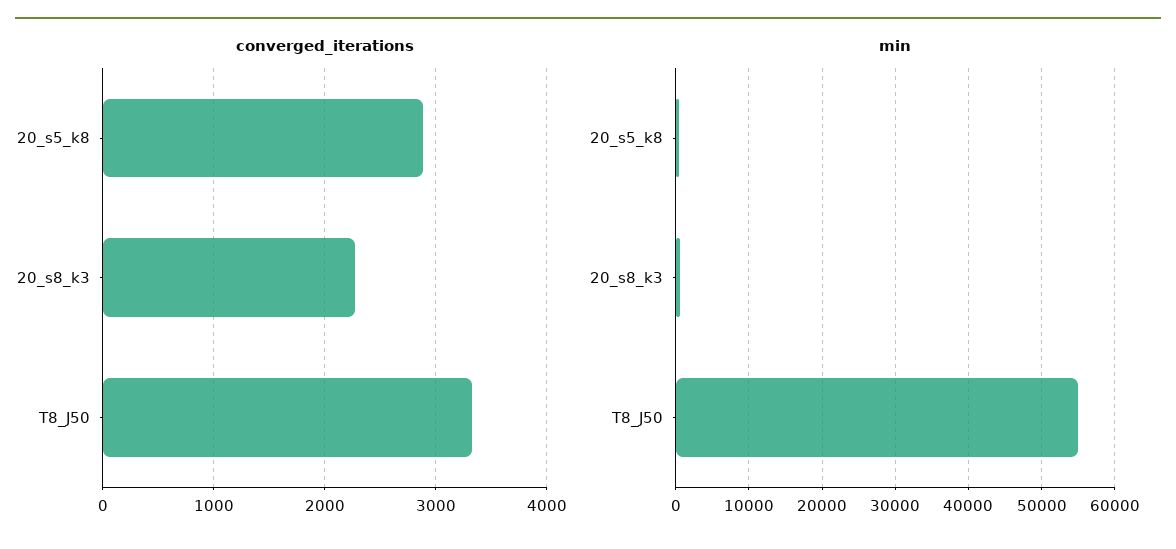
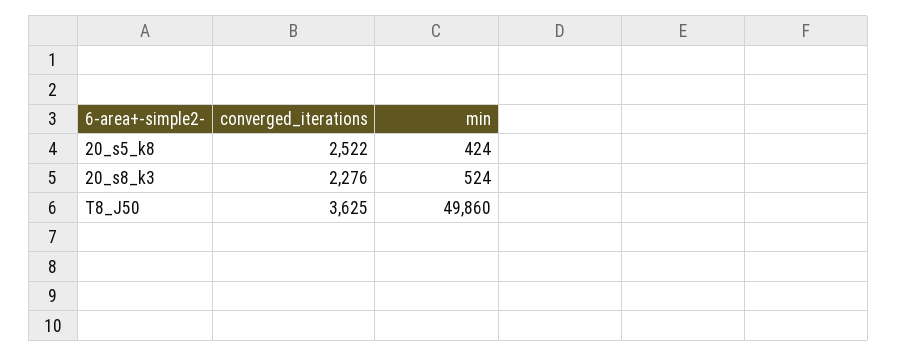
converged_iterations, 20_s5_k8: 2900 -> 2522
converged_iterations, T8_J50: 3300 -> 3625
min, T8_J50: 55000 -> 49860

